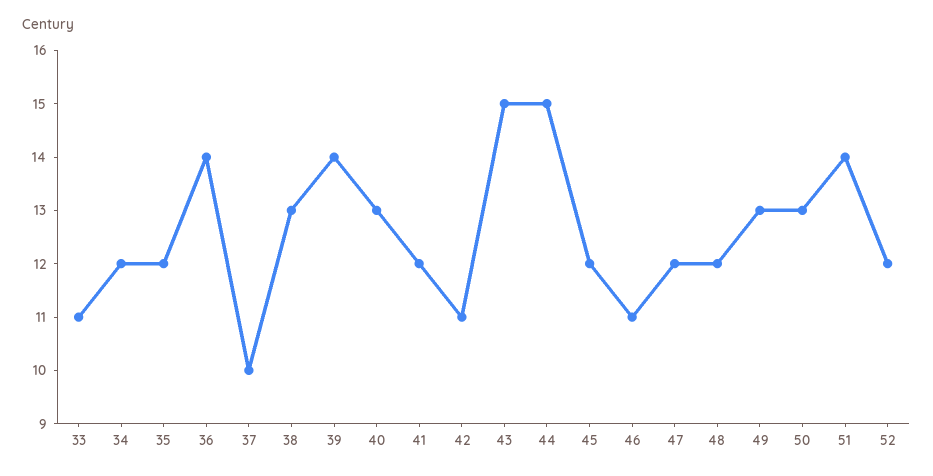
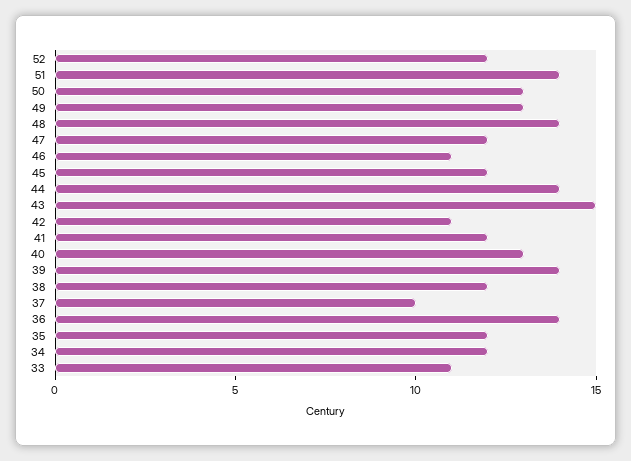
38: 13 -> 12
44: 15 -> 14
48: 12 -> 14

